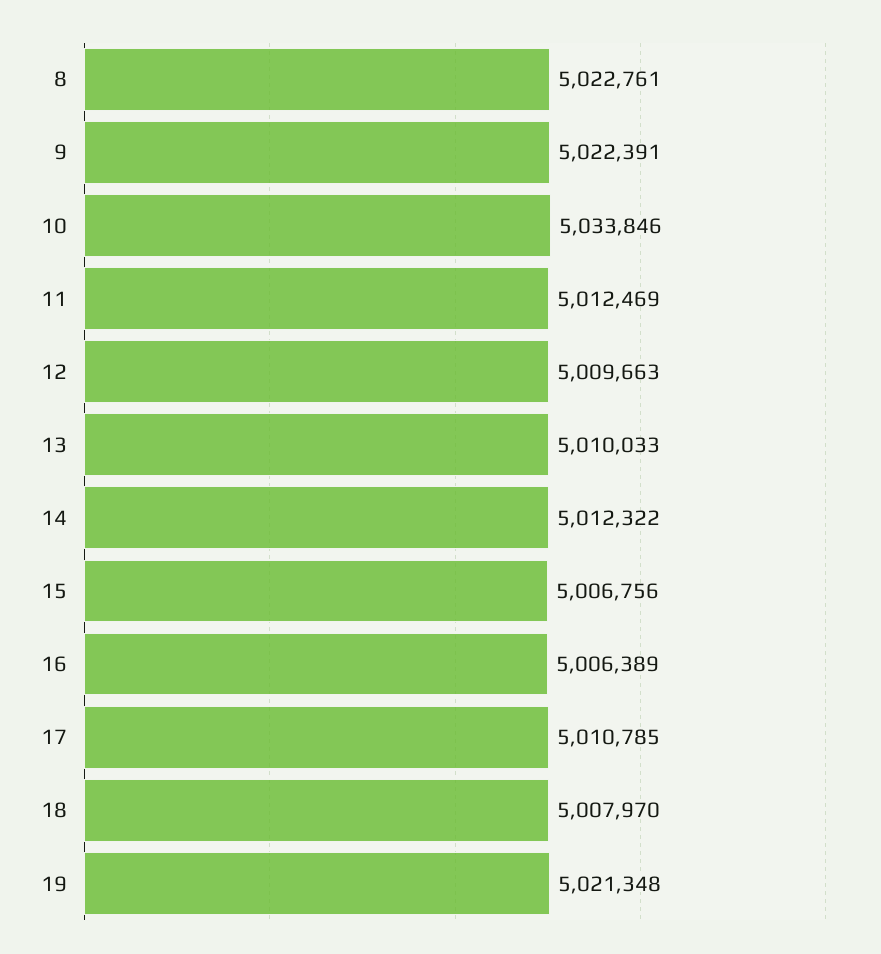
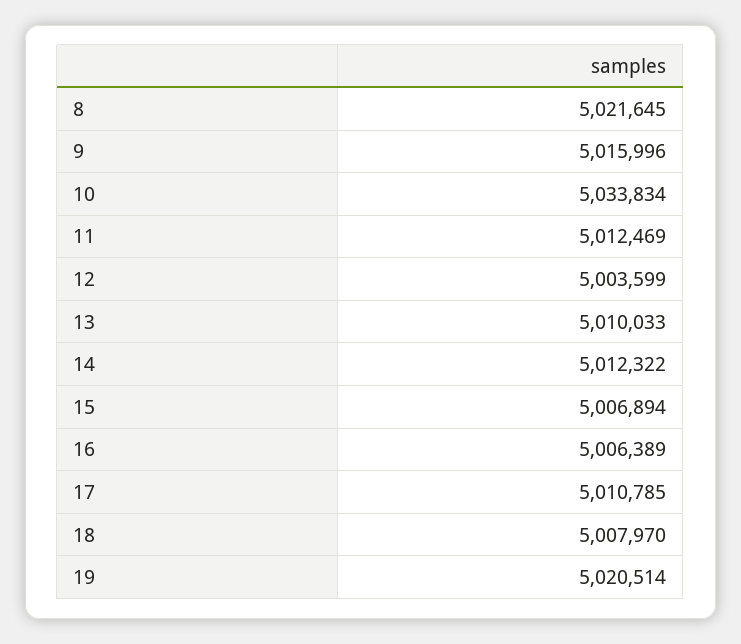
8: 5022761 -> 5021645
9: 5022391 -> 5015996
10: 5033846 -> 5033834
12: 5009663 -> 5003599
15: 5006756 -> 5006894
19: 5021348 -> 5020514

